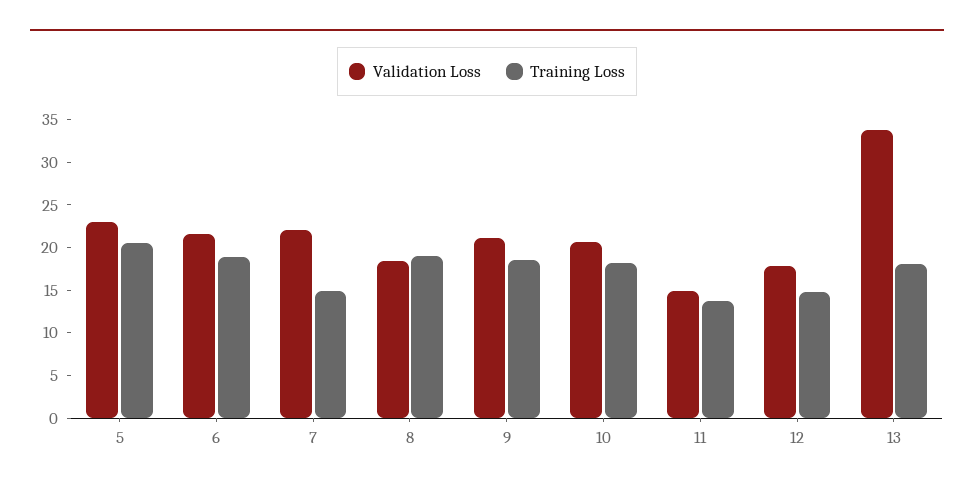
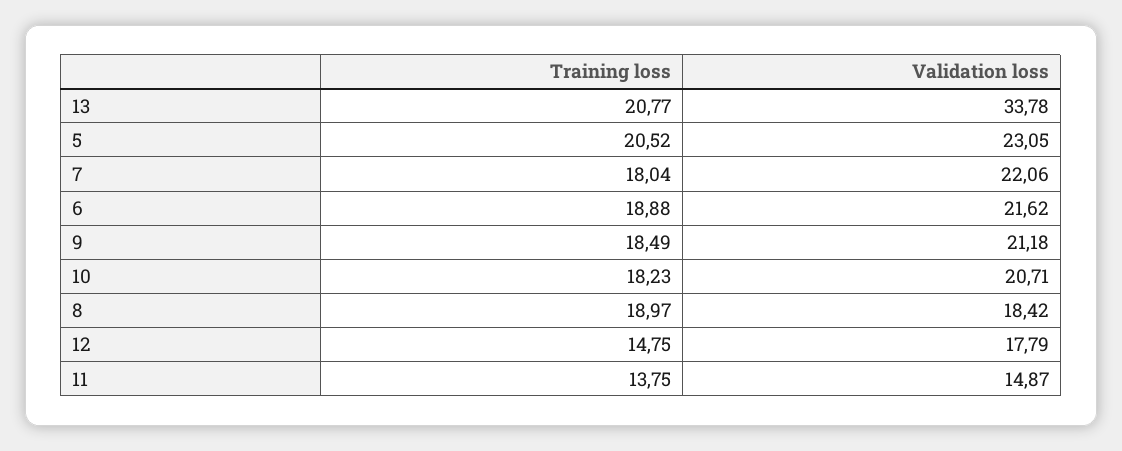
Training Loss, 7: 15 -> 18.04
Training Loss, 13: 18 -> 20.77

